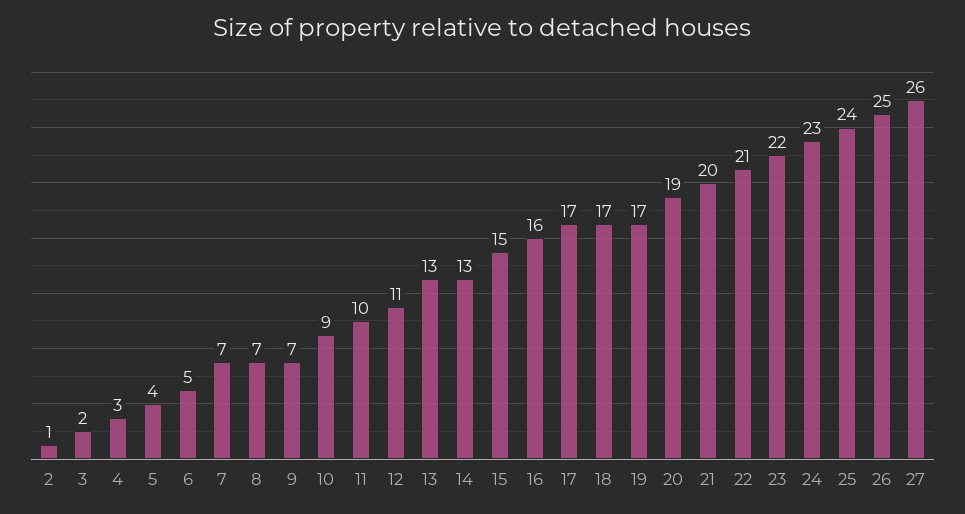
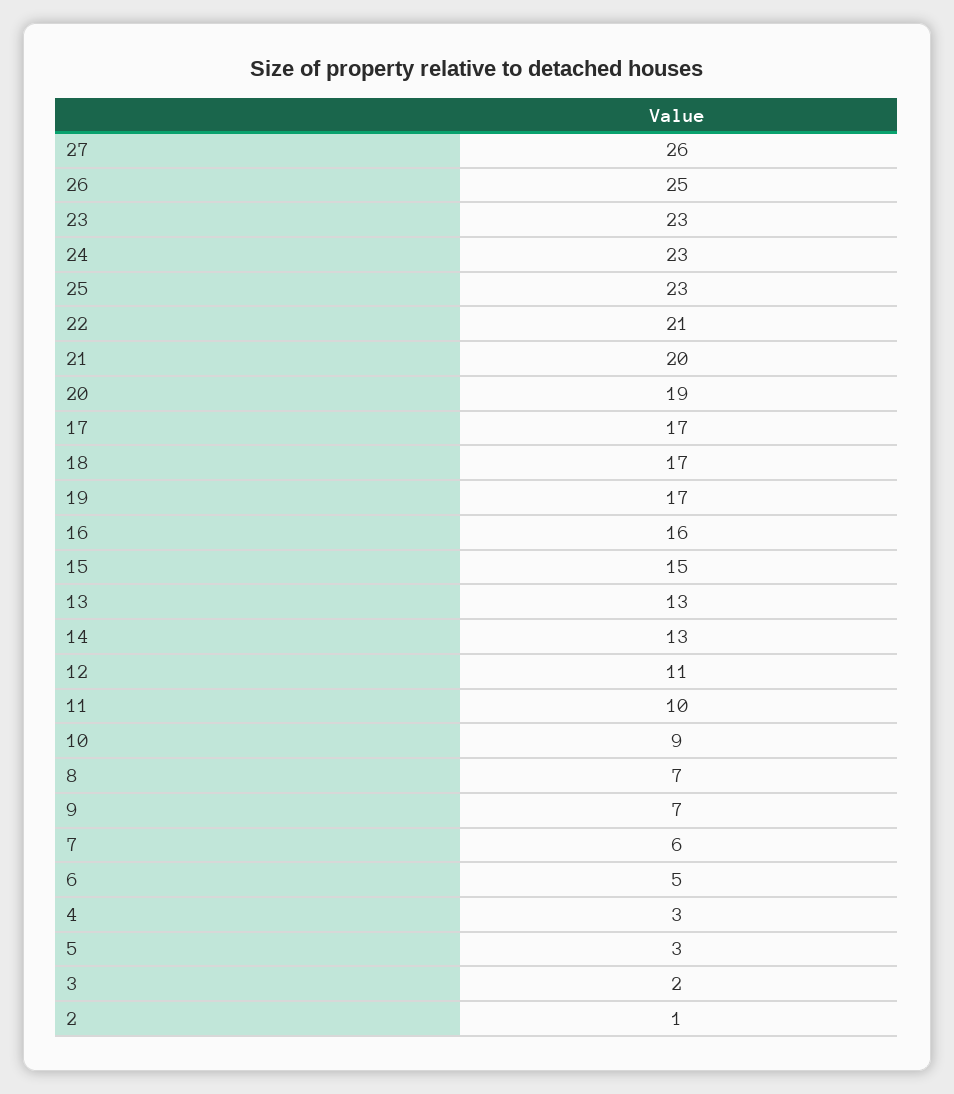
5: 4 -> 3
7: 7 -> 6
23: 22 -> 23
25: 24 -> 23

